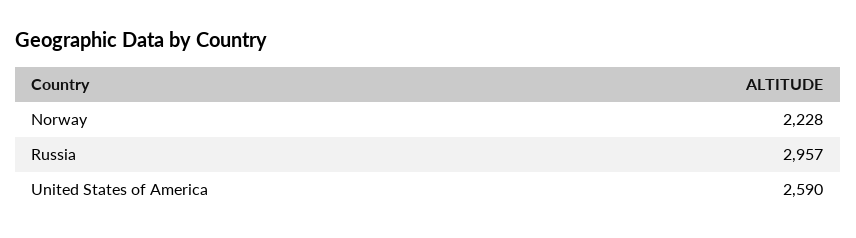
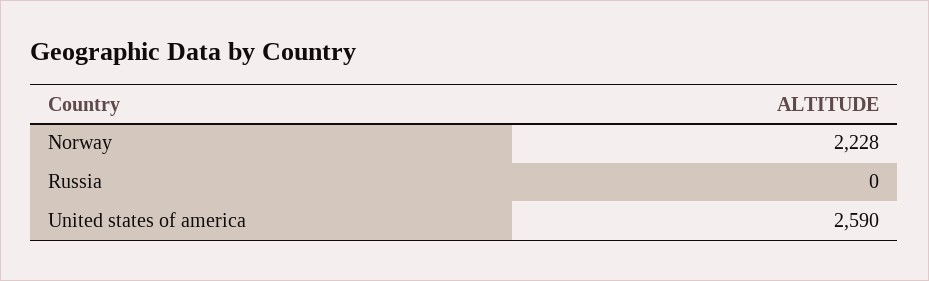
Russia: 2957 -> 0

